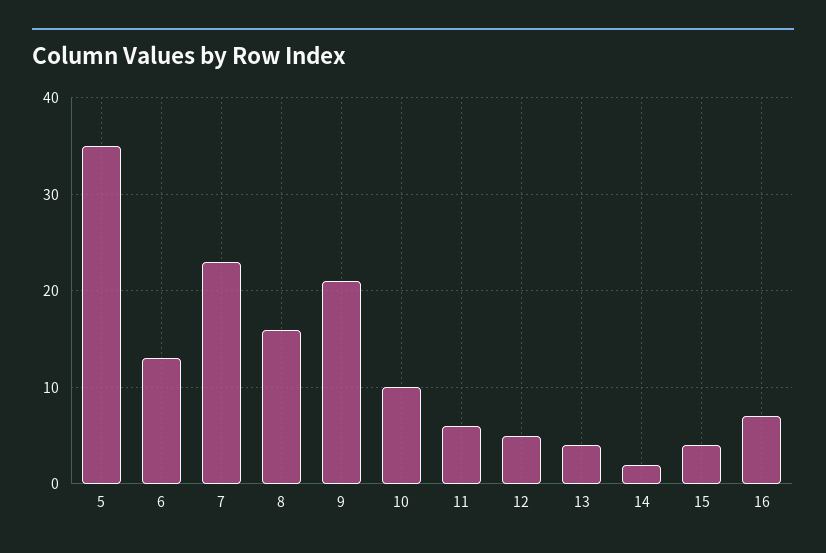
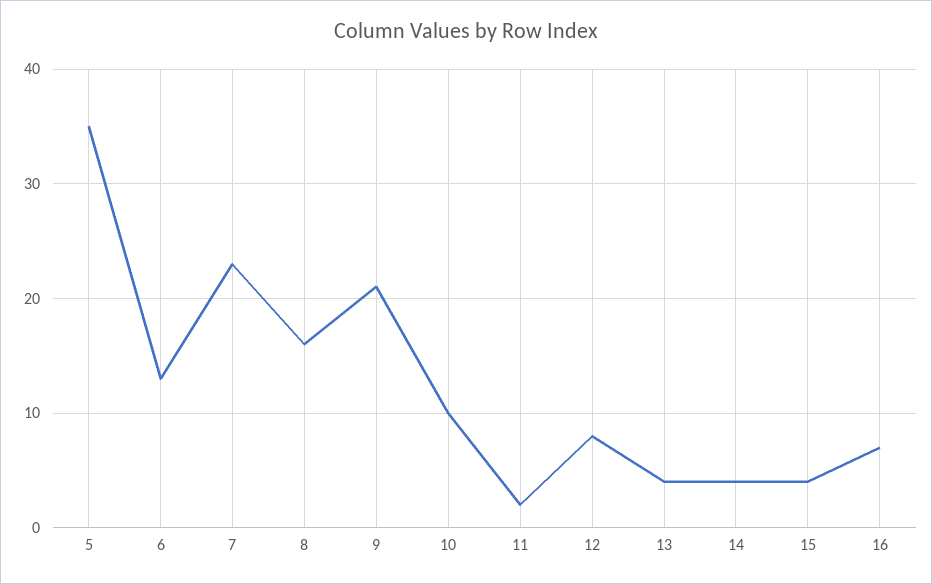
11: 6 -> 2
12: 5 -> 8
14: 2 -> 4

